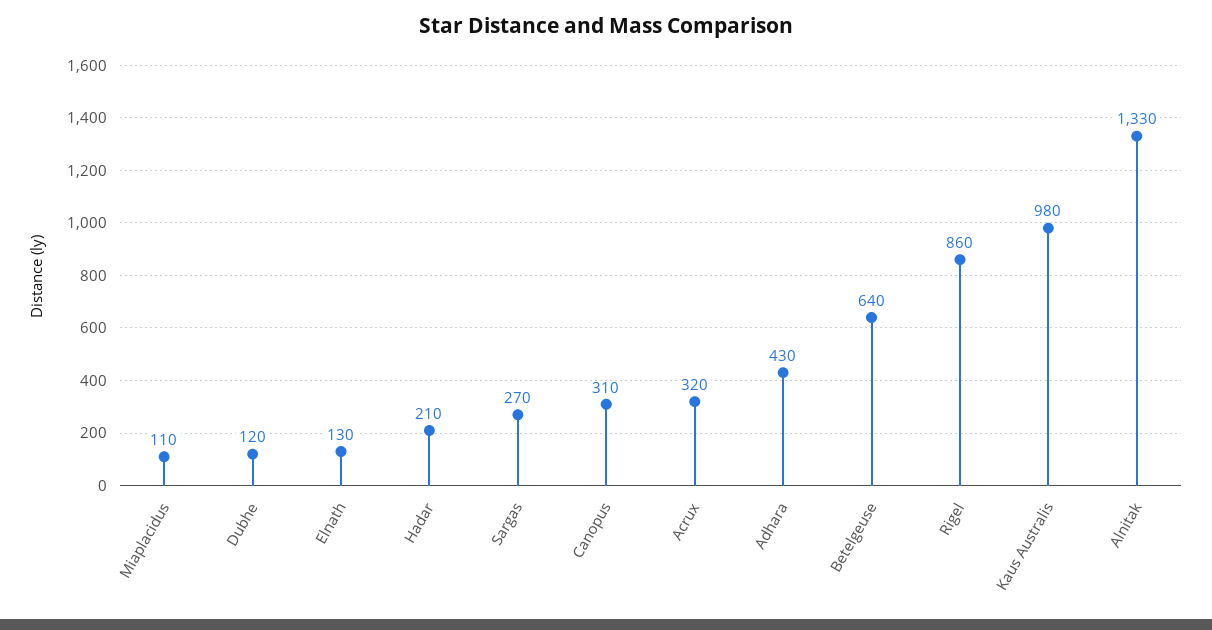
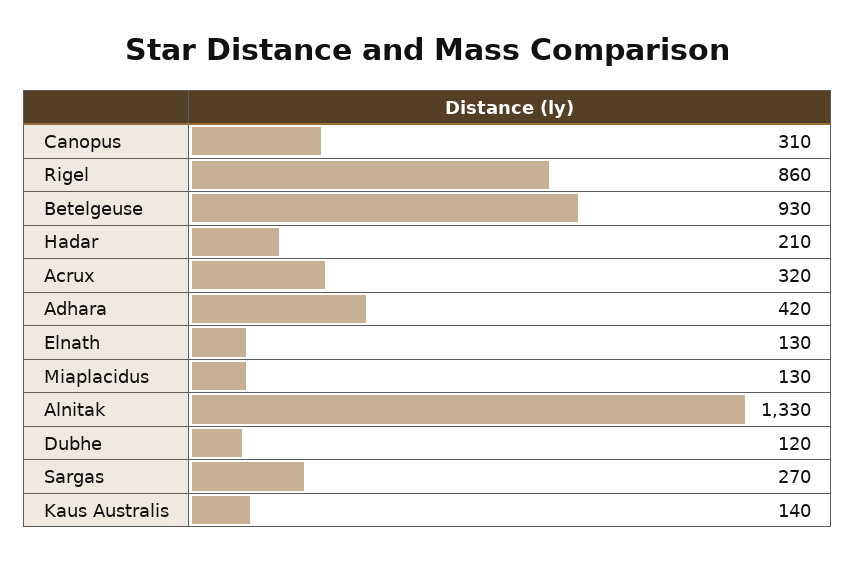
Miaplacidus: 110 -> 130
Adhara: 430 -> 420
Betelgeuse: 640 -> 930
Kaus Australis: 980 -> 140

